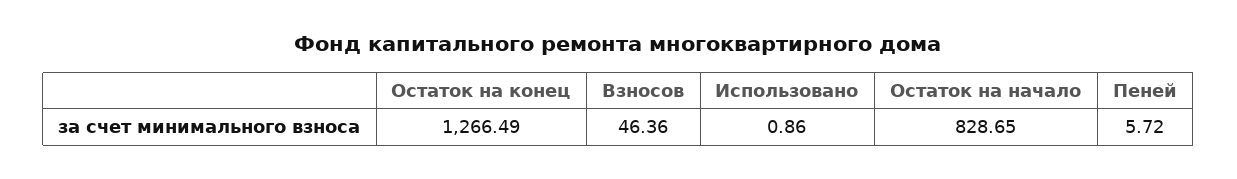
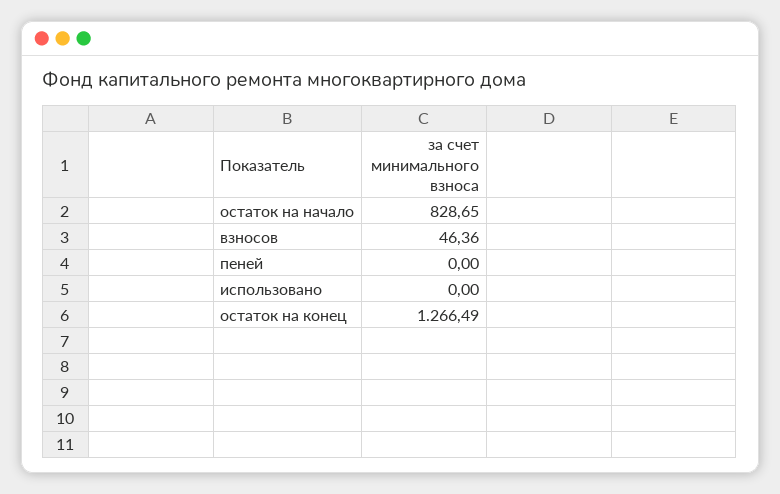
Использовано: 0.86 -> 0
Пеней: 5.72 -> 0

